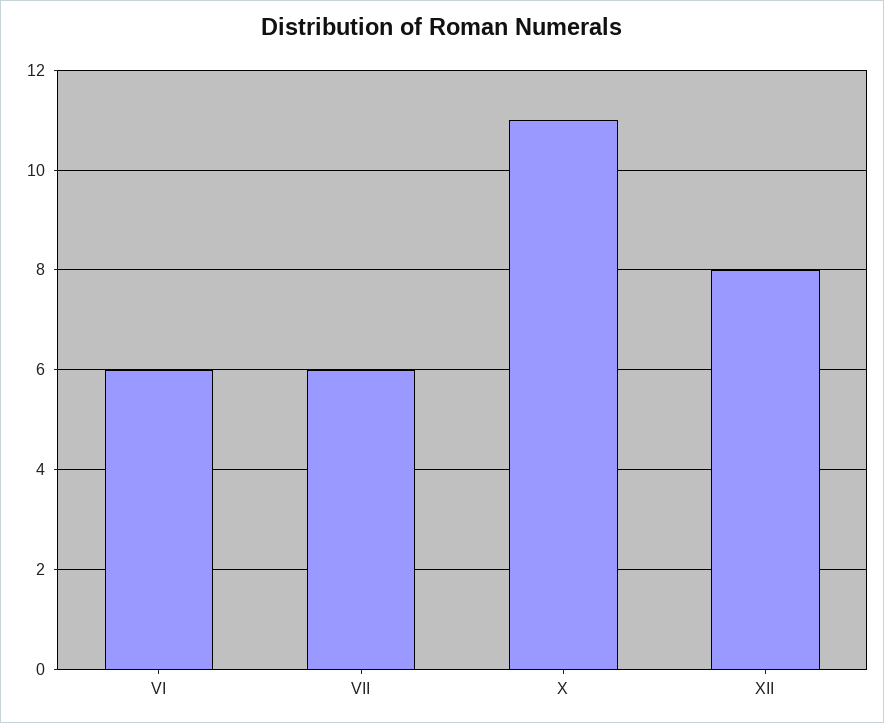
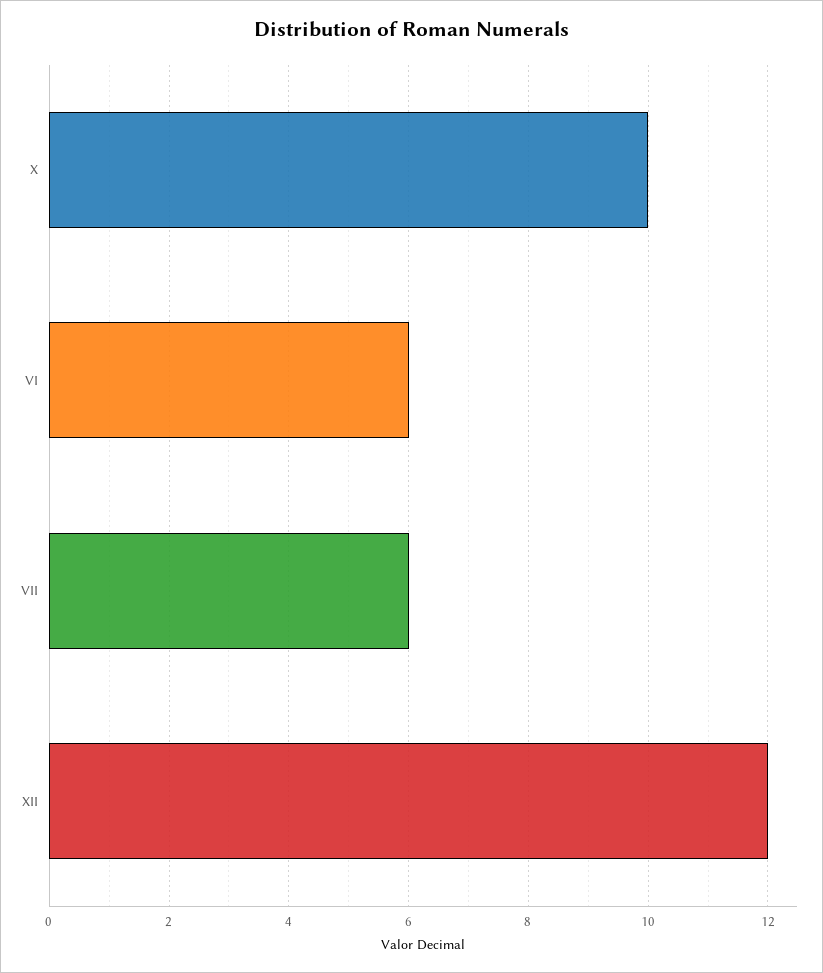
X: 11 -> 10
XII: 8 -> 12

